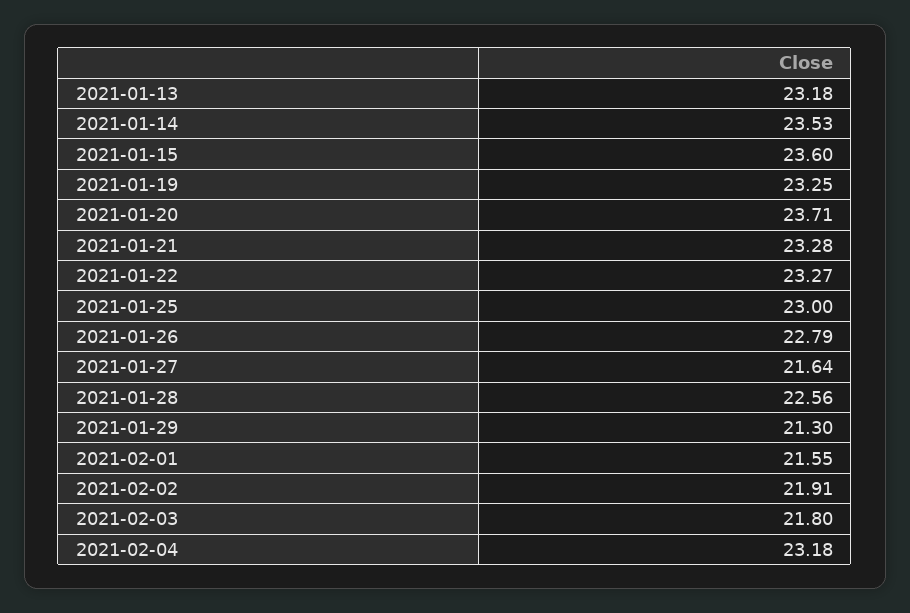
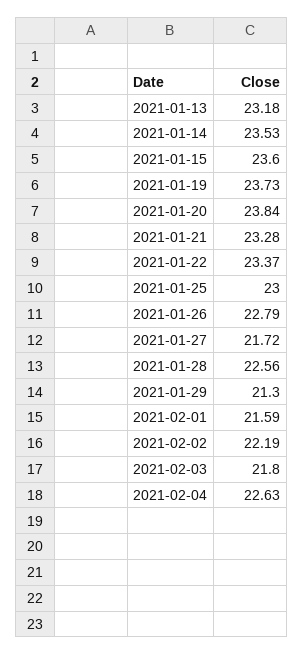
2021-01-19: 23.25 -> 23.73
2021-01-20: 23.71 -> 23.84
2021-01-22: 23.27 -> 23.37
2021-01-27: 21.64 -> 21.72
2021-02-01: 21.55 -> 21.59
2021-02-02: 21.91 -> 22.19
2021-02-04: 23.18 -> 22.63

